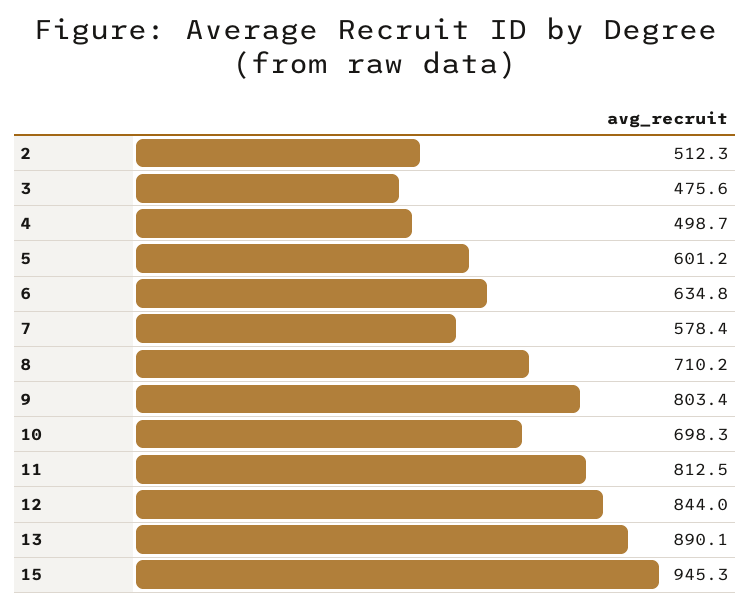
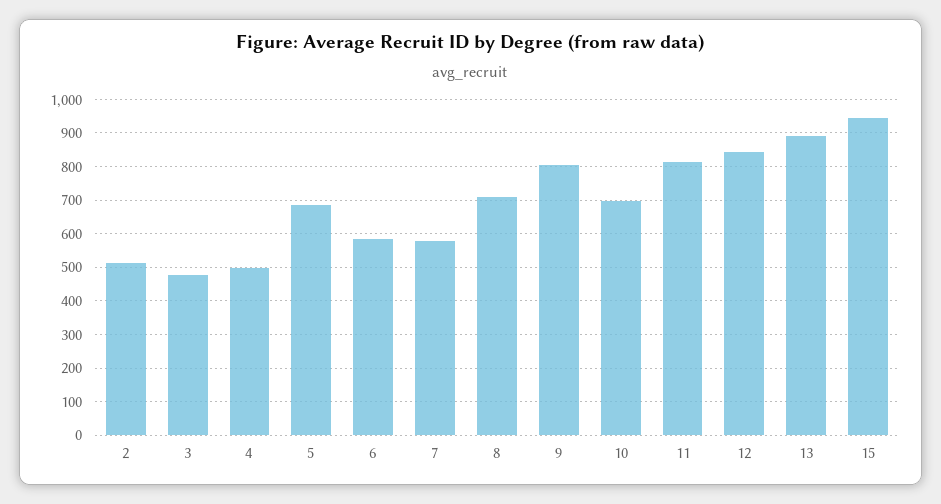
5: 601.2 -> 680
6: 634.8 -> 580

